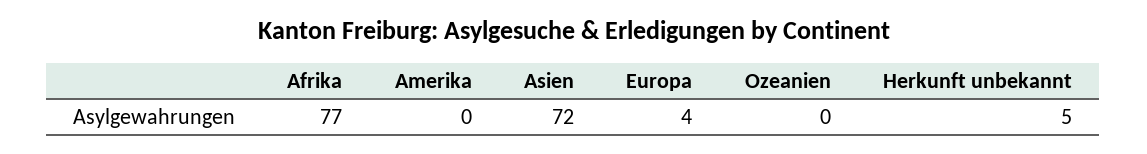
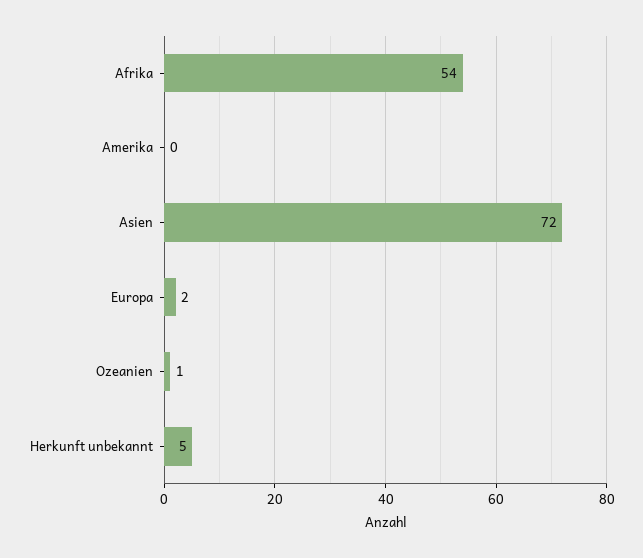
Afrika: 77 -> 54
Europa: 4 -> 2
Ozeanien: 0 -> 1

